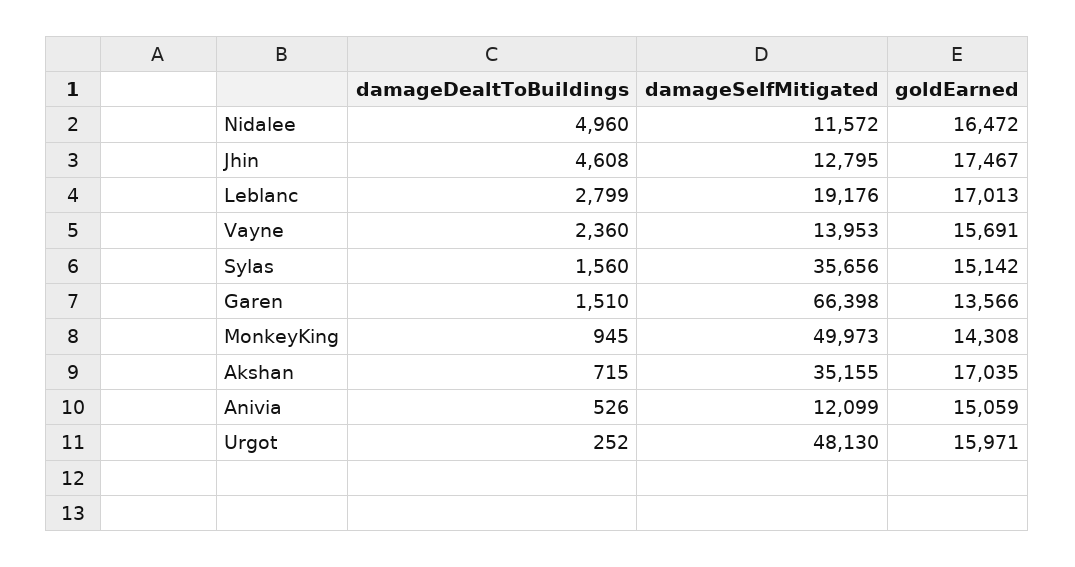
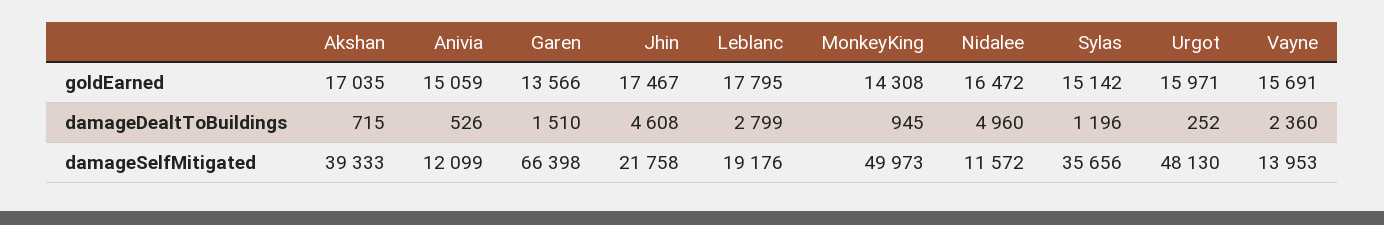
damageSelfMitigated, Jhin: 12795 -> 21758
goldEarned, Leblanc: 17013 -> 17795
damageDealtToBuildings, Sylas: 1560 -> 1196
damageSelfMitigated, Akshan: 35155 -> 39333

